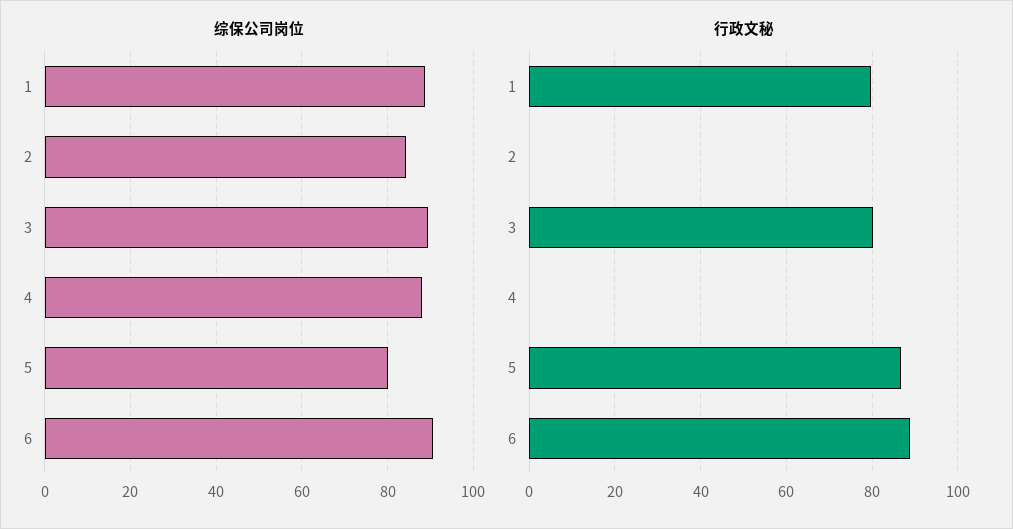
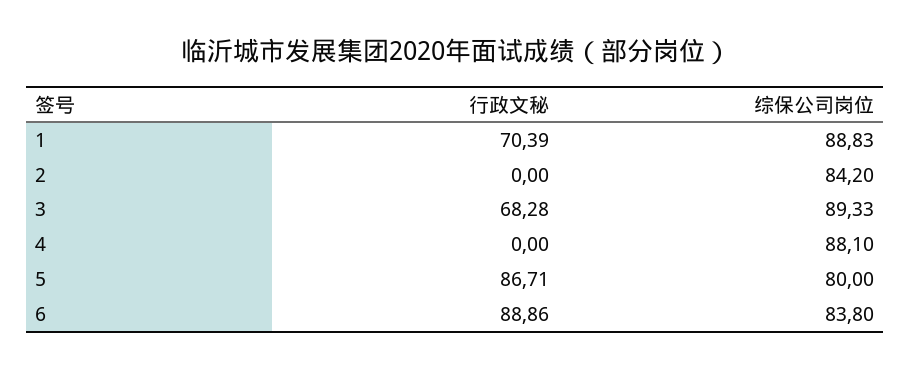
综保公司岗位, 6: 90 -> 83.8
行政文秘, 1: 80 -> 70.39
行政文秘, 3: 80 -> 68.28

